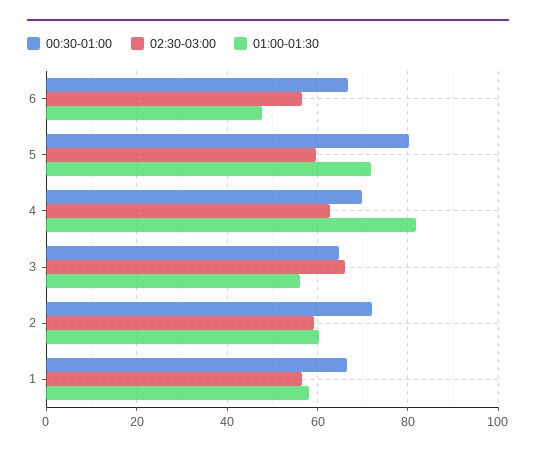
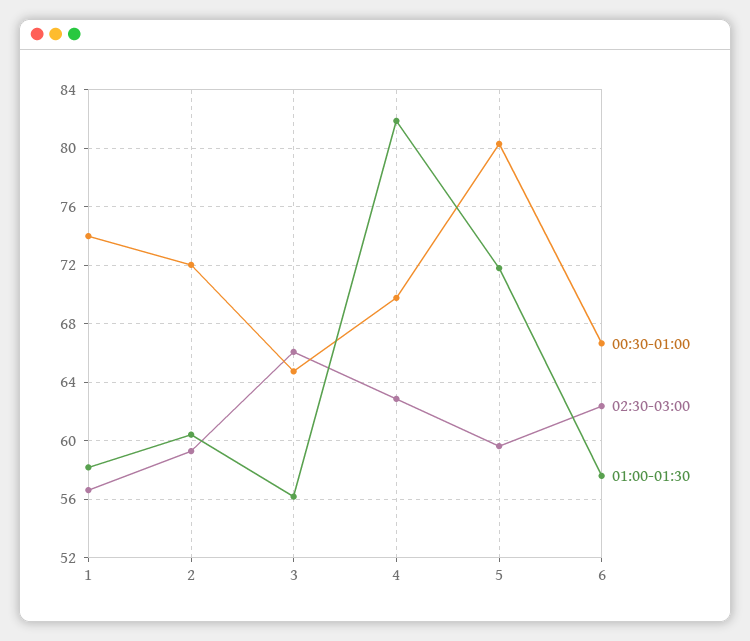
02:30-03:00, 6: 56 -> 62.5
01:00-01:30, 6: 48 -> 57.5
00:30-01:00, 1: 66 -> 74

